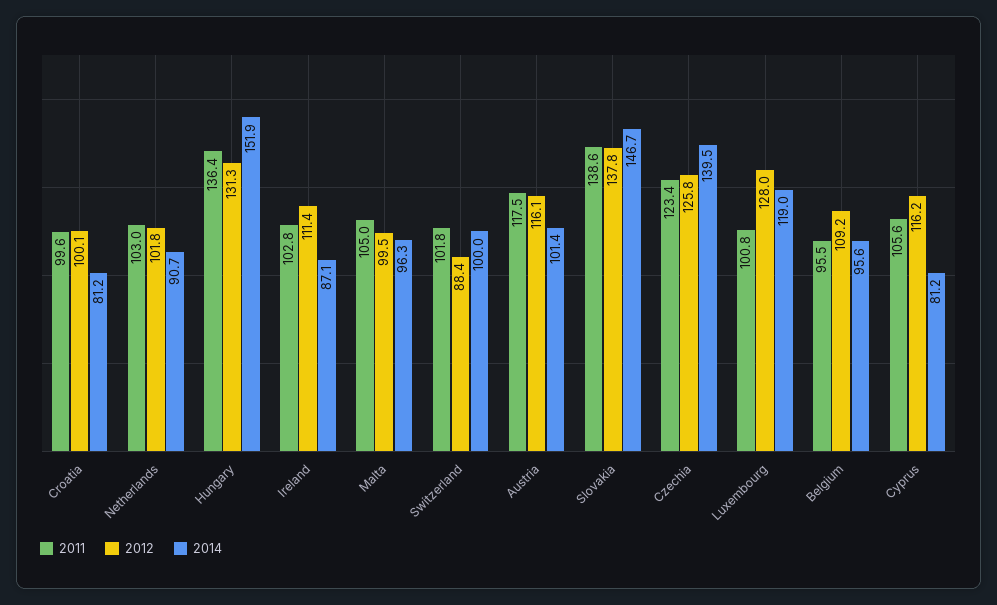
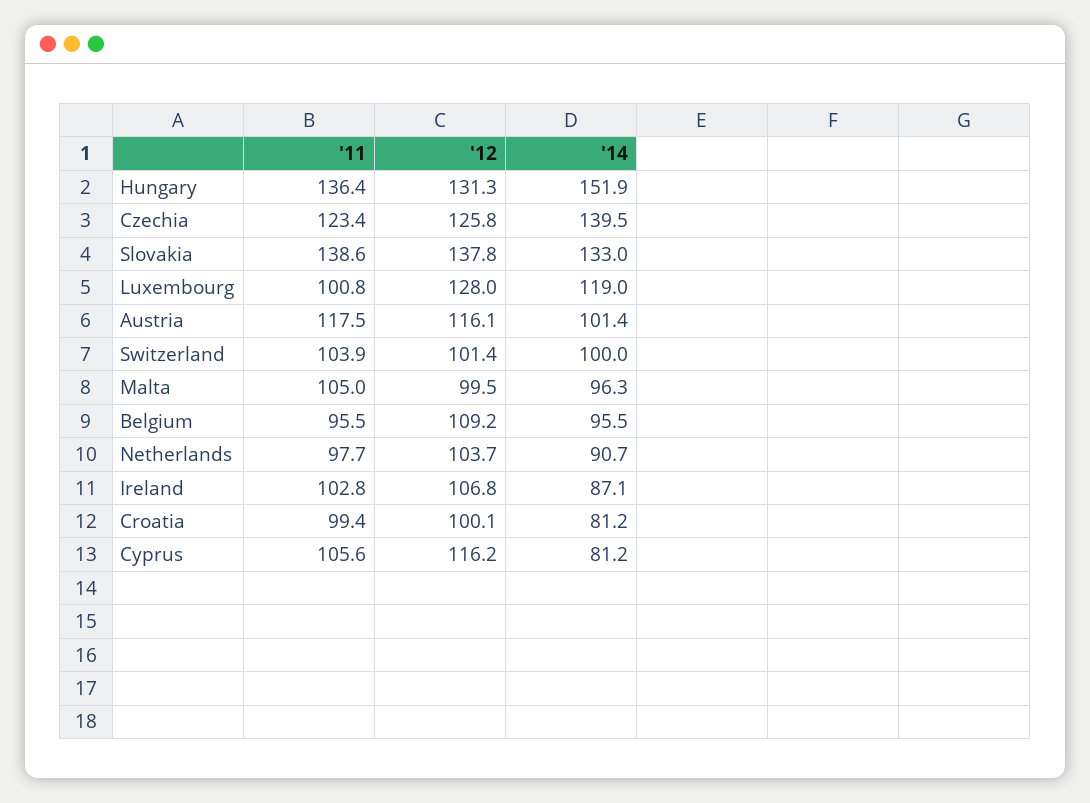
2011, Croatia: 99.6 -> 99.4
2011, Netherlands: 103 -> 97.7
2012, Netherlands: 101.8 -> 103.7
2012, Ireland: 111.4 -> 106.8
2011, Switzerland: 101.8 -> 103.9
2012, Switzerland: 88.4 -> 101.4
2014, Slovakia: 146.7 -> 133
2014, Belgium: 95.6 -> 95.5

